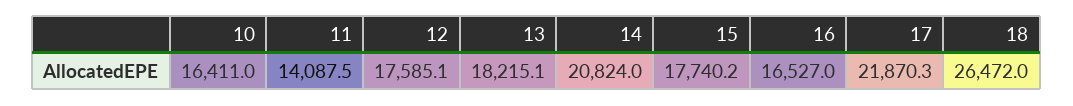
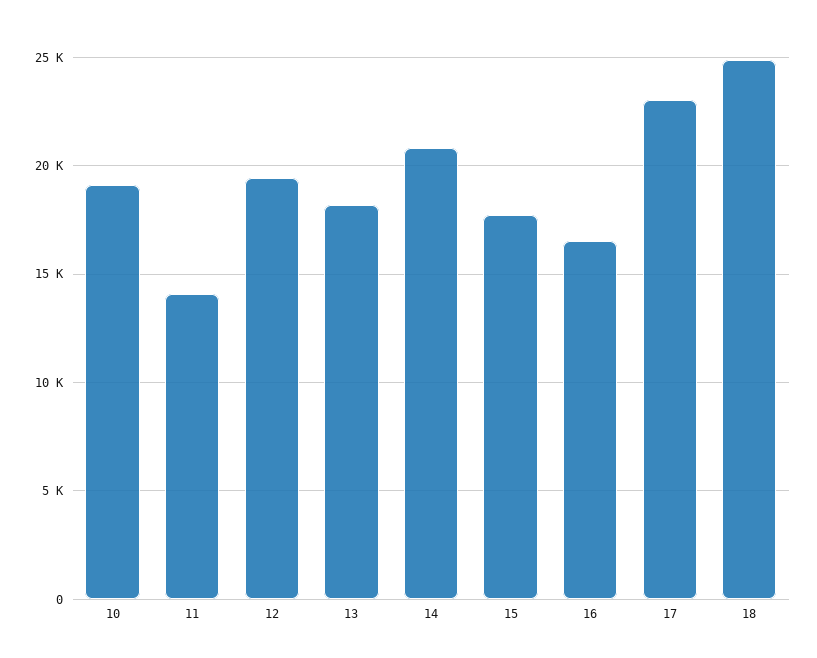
10: 16411 -> 19000
12: 17585.1 -> 19500
17: 21870.3 -> 23000
18: 26472 -> 25000

